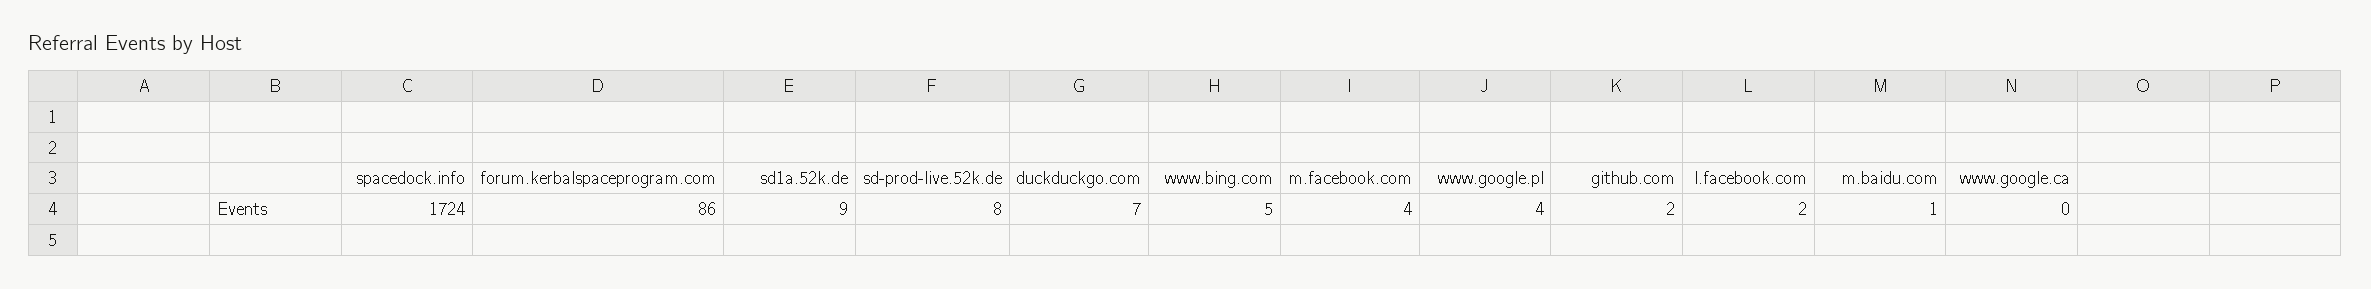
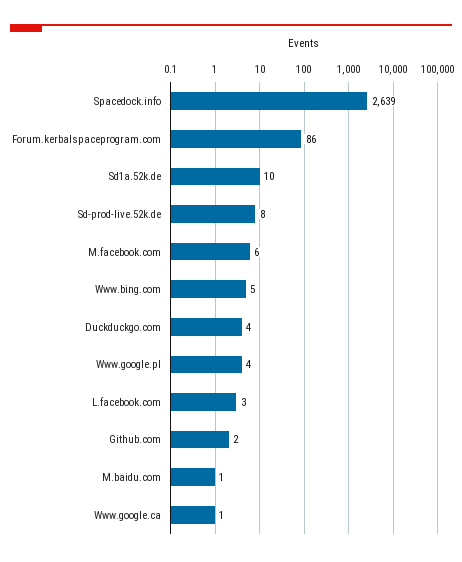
spacedock.info: 1724 -> 2639
sd1a.52k.de: 9 -> 10
duckduckgo.com: 7 -> 4
m.facebook.com: 4 -> 6
l.facebook.com: 2 -> 3
www.google.ca: 0 -> 1

